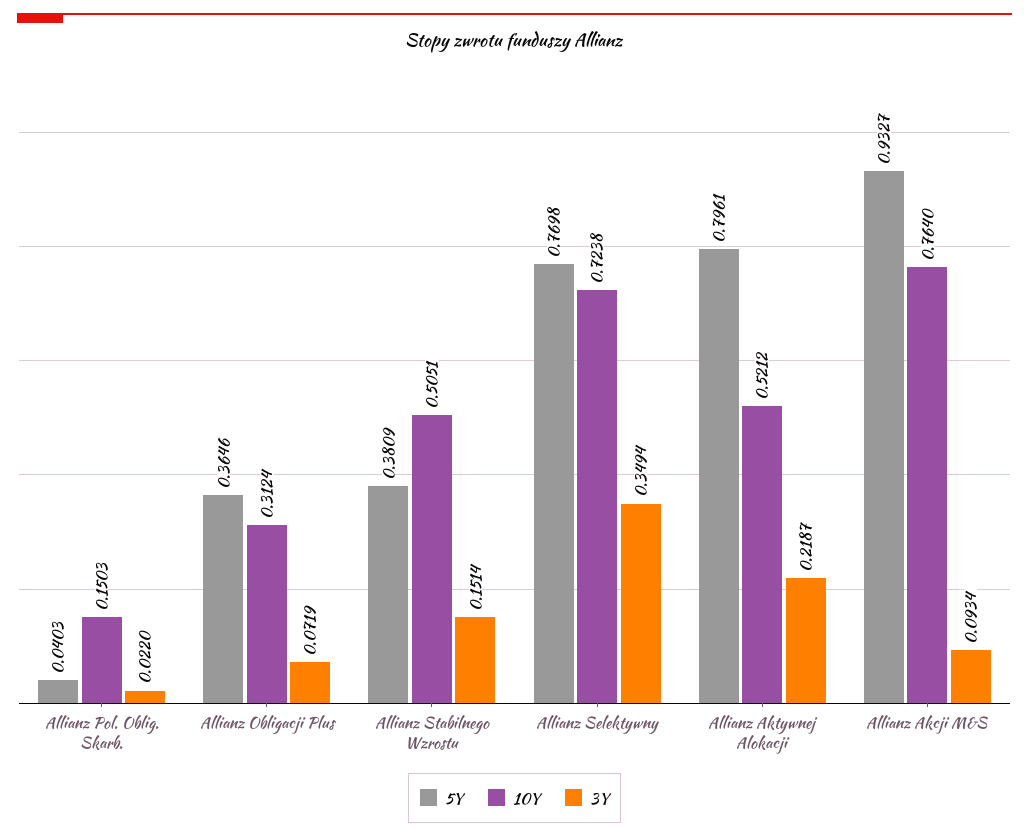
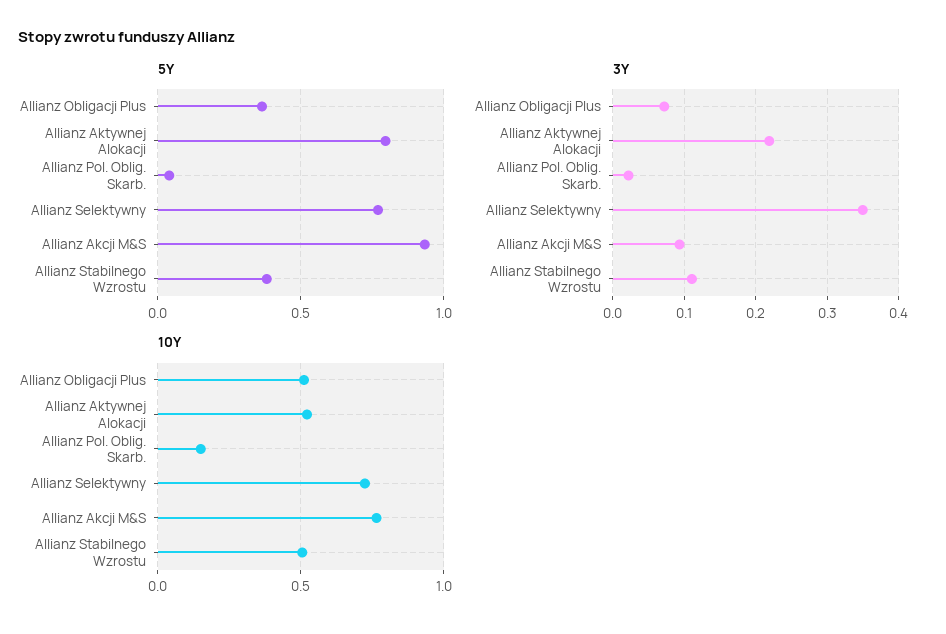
10Y, Allianz Obligacji Plus: 0.3124 -> 0.5
3Y, Allianz Stabilnego Wzrostu: 0.1514 -> 0.11

